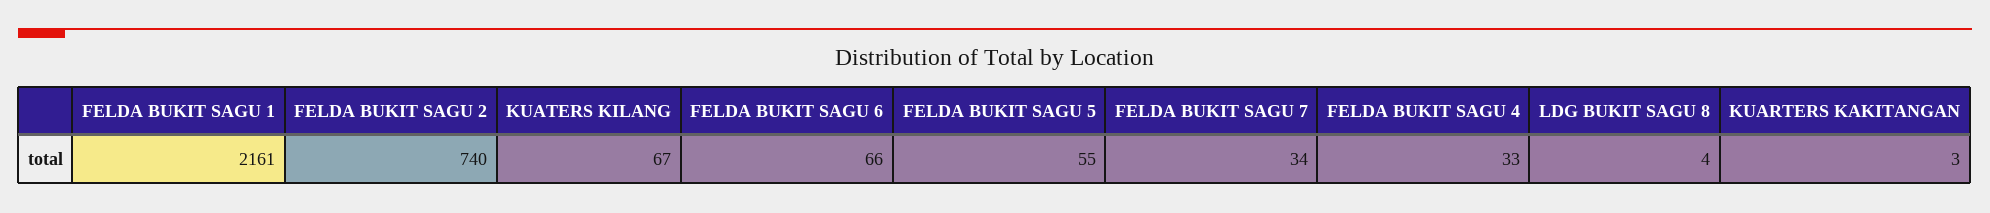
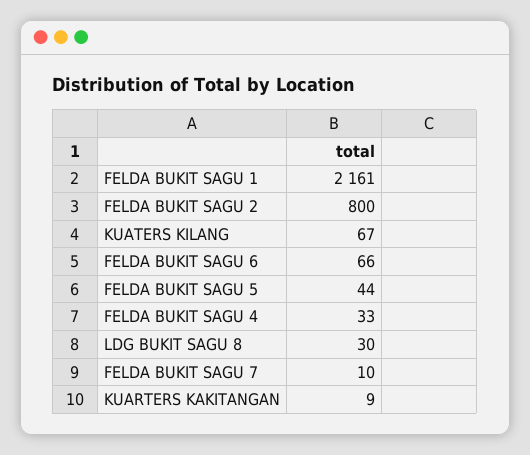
FELDA BUKIT SAGU 2: 740 -> 800
FELDA BUKIT SAGU 5: 55 -> 44
FELDA BUKIT SAGU 7: 34 -> 10
LDG BUKIT SAGU 8: 4 -> 30
KUARTERS KAKITANGAN: 3 -> 9

